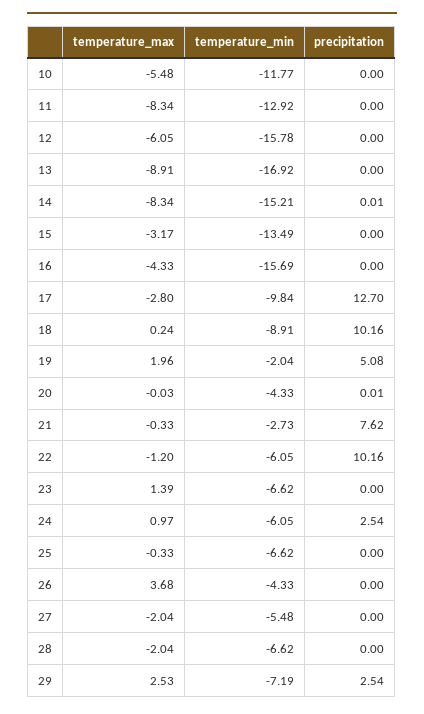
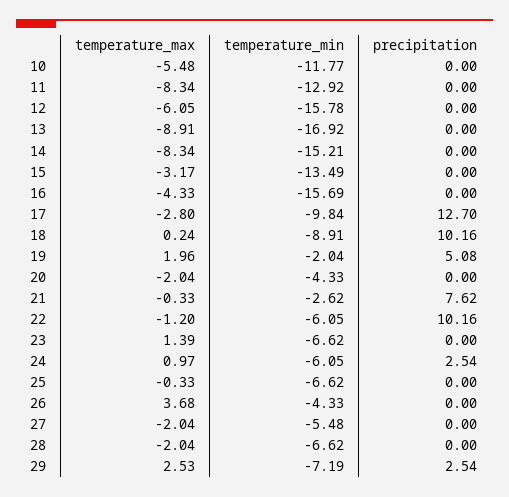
precipitation, 14: 0.01 -> 0
temperature_max, 20: -0.03 -> -2.04
precipitation, 20: 0.01 -> 0
temperature_min, 21: -2.73 -> -2.62

